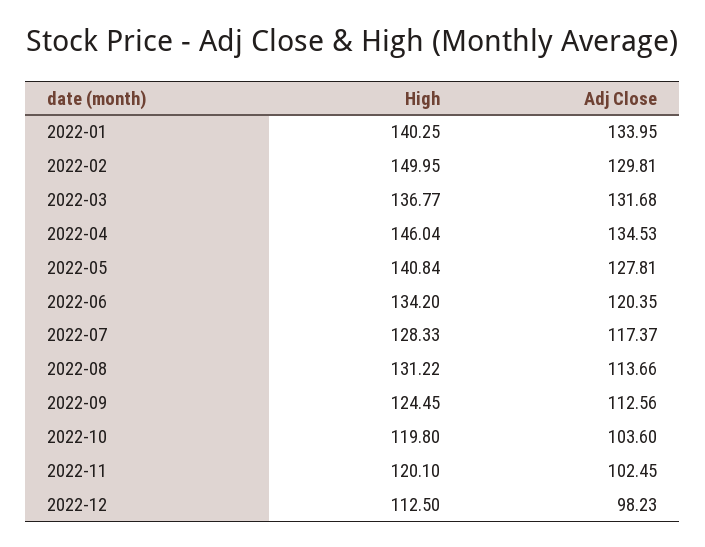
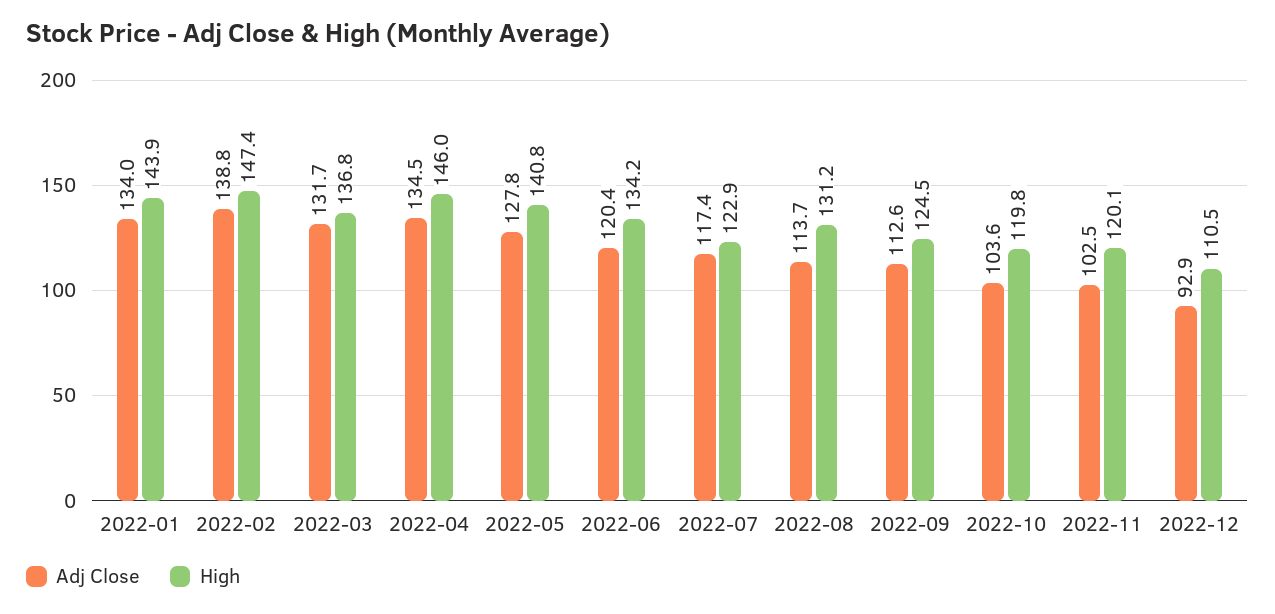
High, 2022-01: 140.25 -> 143.9
High, 2022-02: 149.95 -> 147.4
Adj Close, 2022-02: 129.81 -> 138.8
High, 2022-07: 128.33 -> 122.9
High, 2022-12: 112.5 -> 110.5
Adj Close, 2022-12: 98.23 -> 92.9

